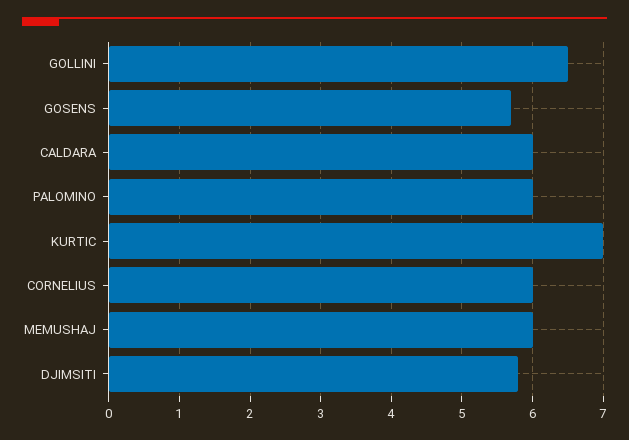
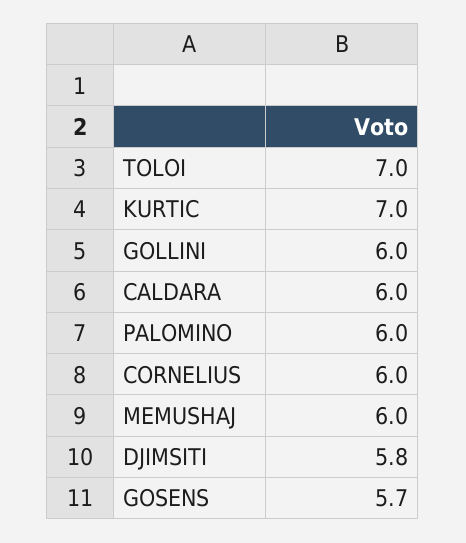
GOLLINI: 6.5 -> 6
TOLOI: none -> 7

